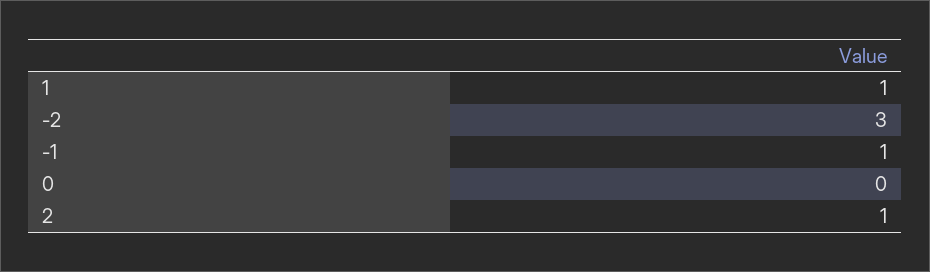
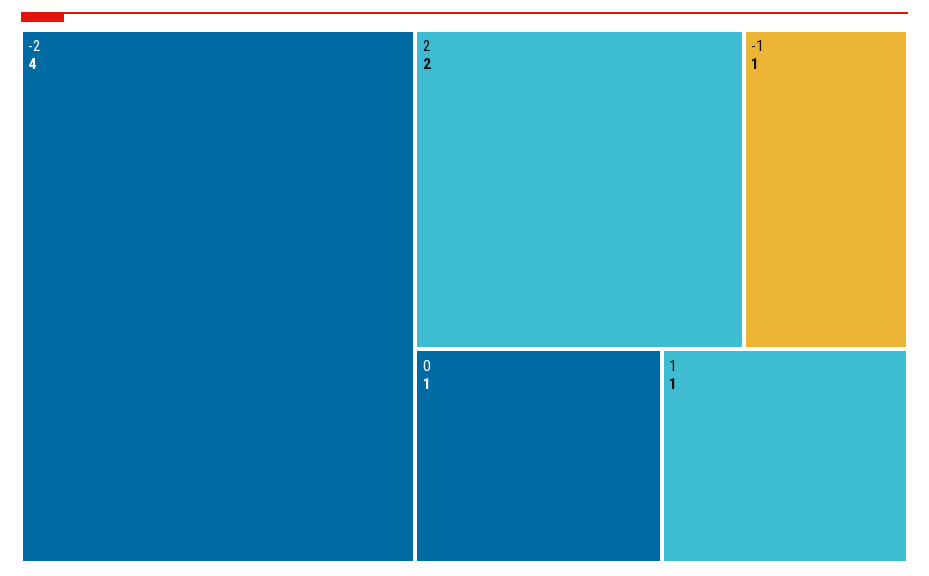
-2: 3 -> 4
0: 0 -> 1
2: 1 -> 2

